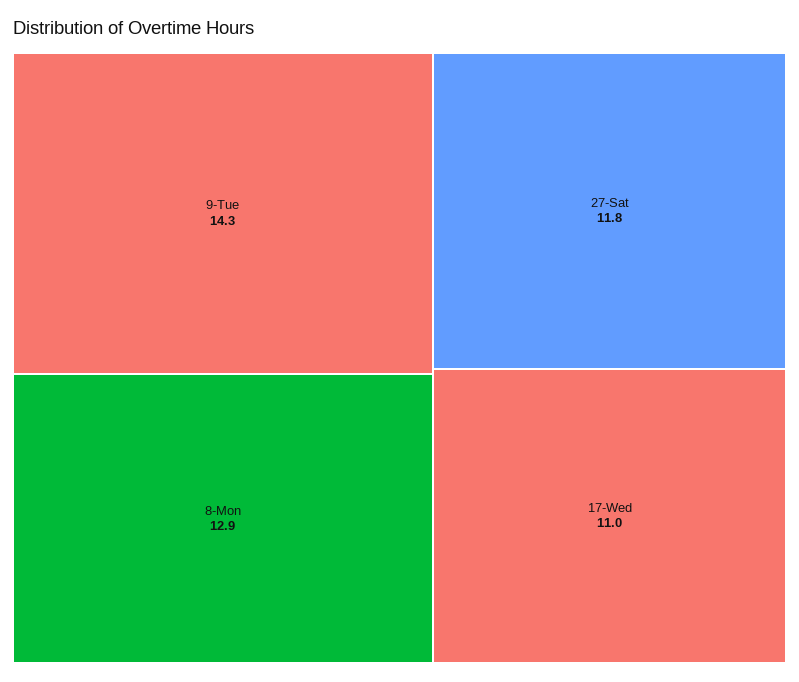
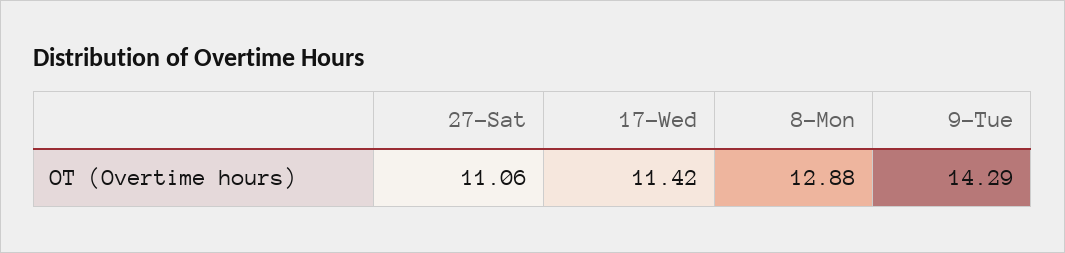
27-Sat: 11.8 -> 11.06
17-Wed: 11 -> 11.42

